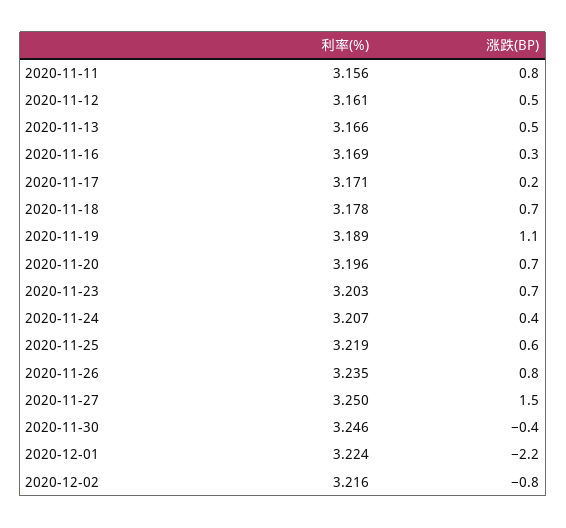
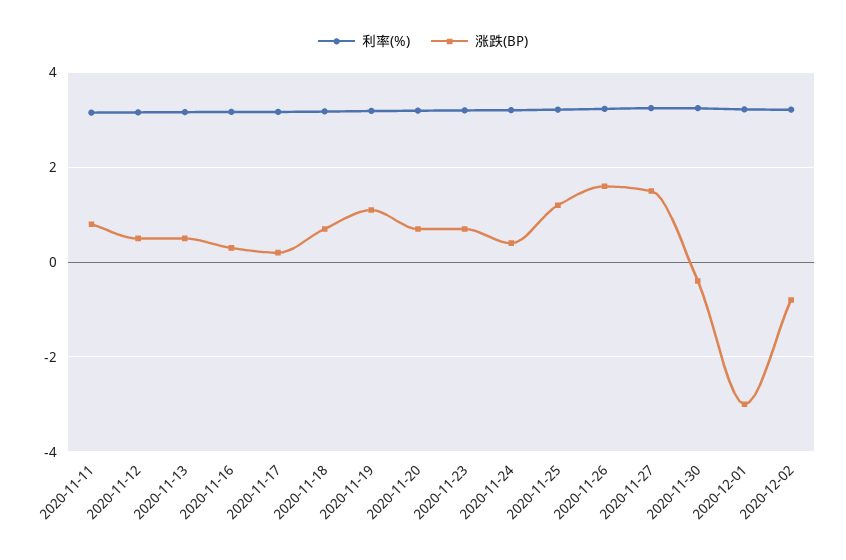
涨跌(BP), 2020-11-25: 0.6 -> 1.2
涨跌(BP), 2020-11-26: 0.8 -> 1.6
涨跌(BP), 2020-12-01: -2.2 -> -3

